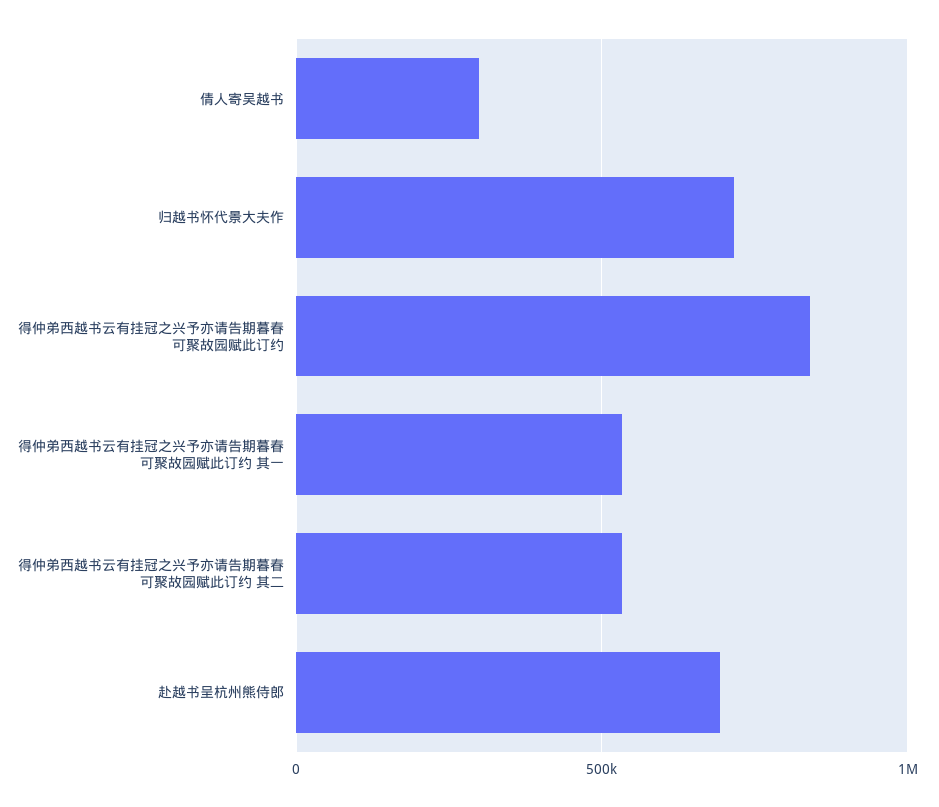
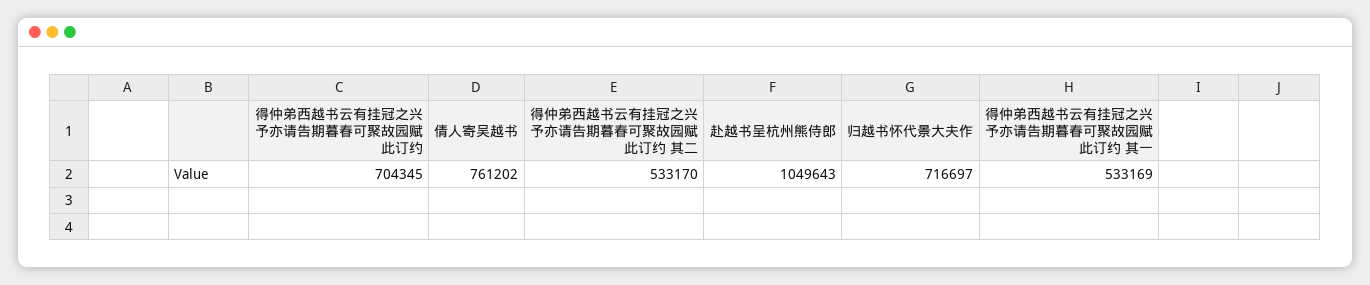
倩人寄吴越书: 300000 -> 761202
得仲弟西越书云有挂冠之兴予亦请告期暮春可聚故园赋此订约: 850000 -> 704345
赴越书呈杭州熊侍郎: 700000 -> 1049643

